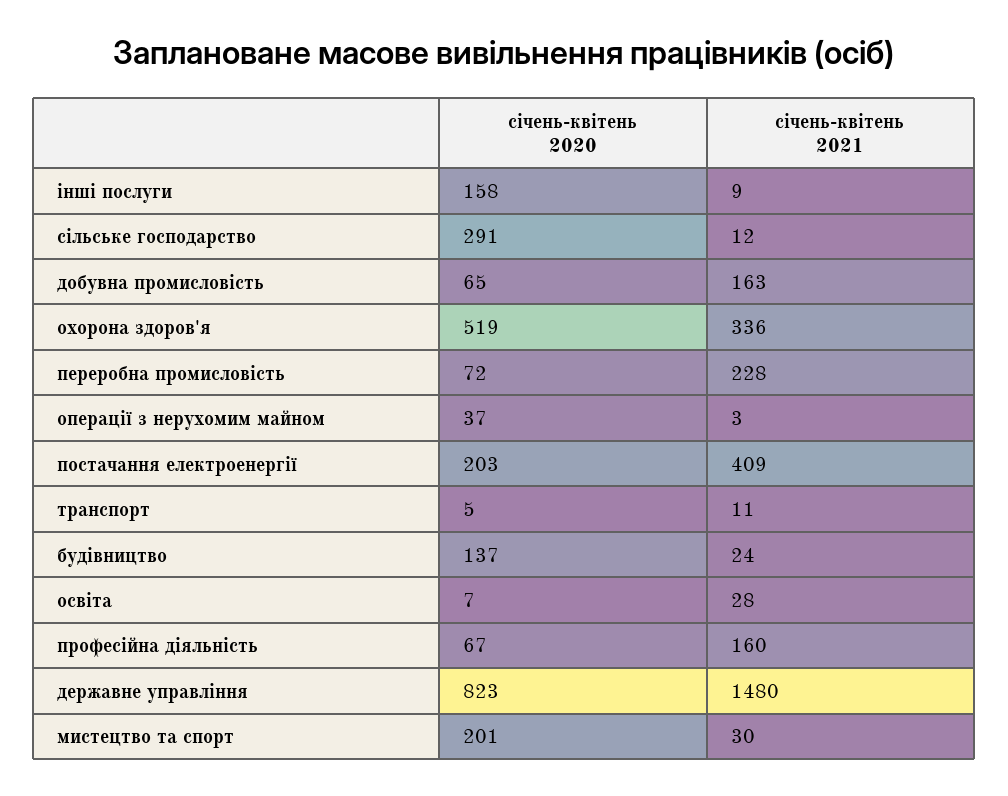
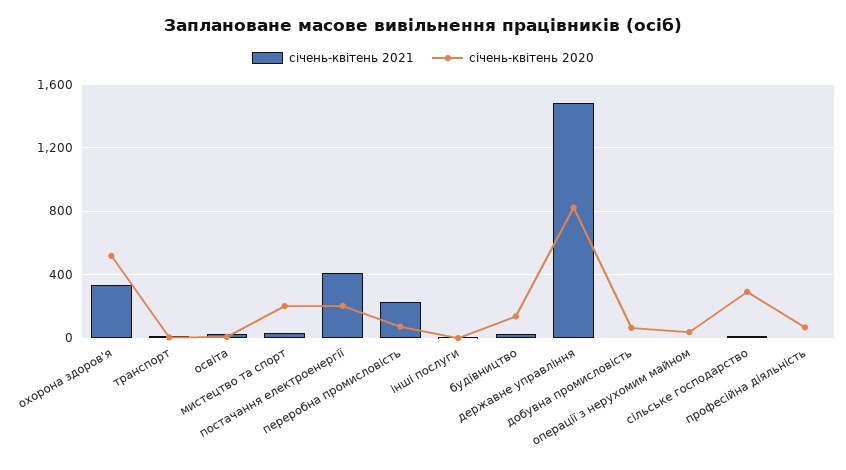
січень-квітень 2020, інші послуги: 158 -> 0
січень-квітень 2021, добувна промисловість: 163 -> 0
січень-квітень 2021, професійна діяльність: 160 -> 0

